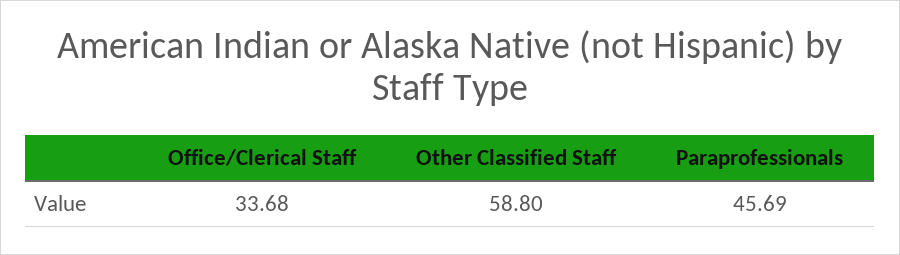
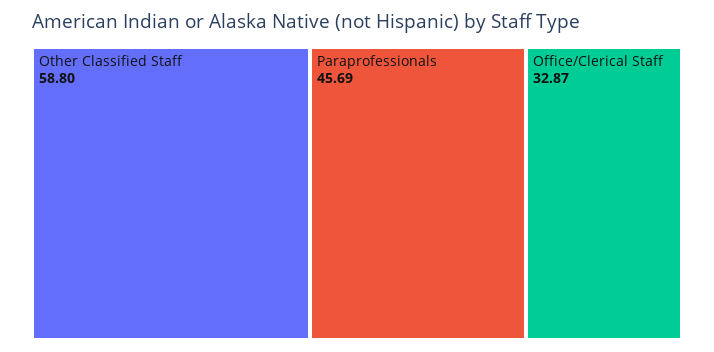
Office/Clerical Staff: 33.68 -> 32.87

